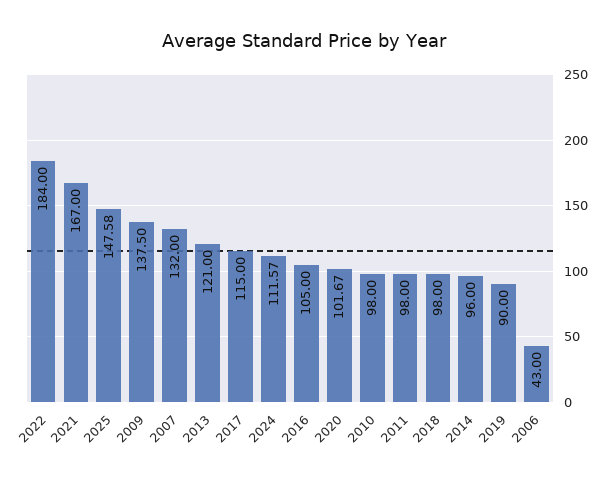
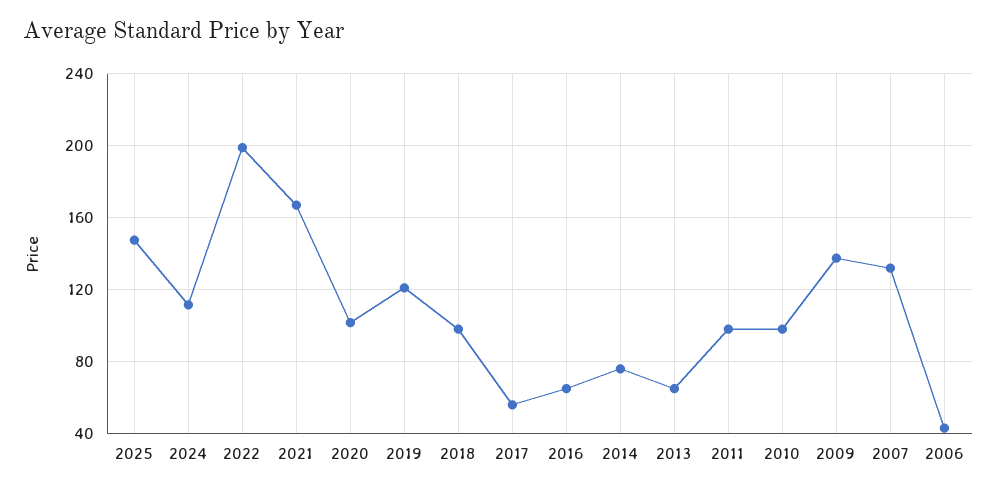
2022: 184 -> 200
2013: 121 -> 65
2017: 115 -> 55
2016: 105 -> 65
2014: 96 -> 75
2019: 90 -> 120

